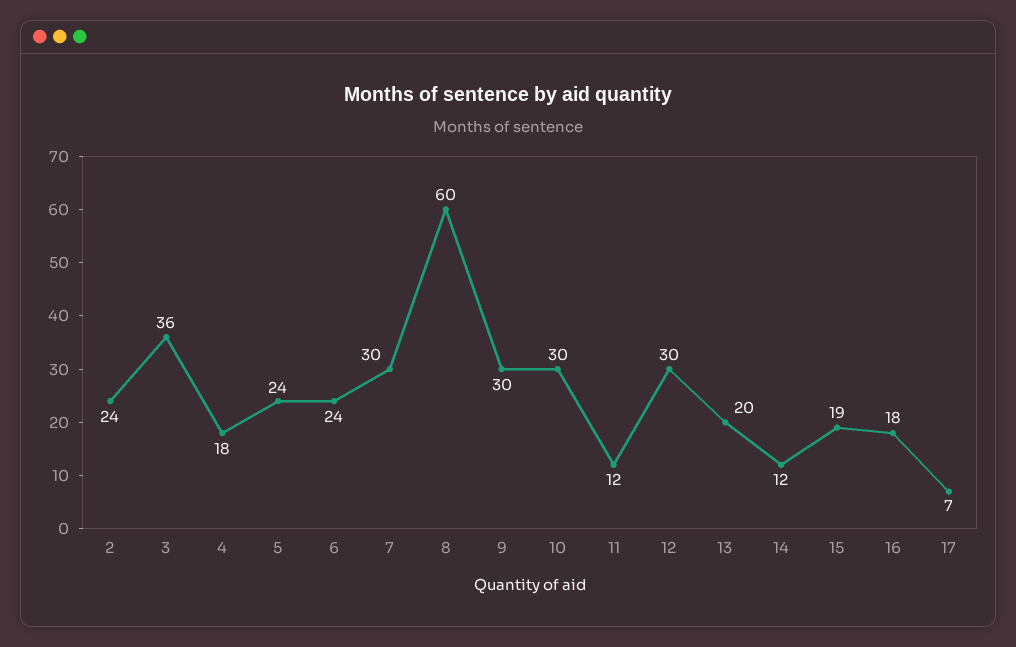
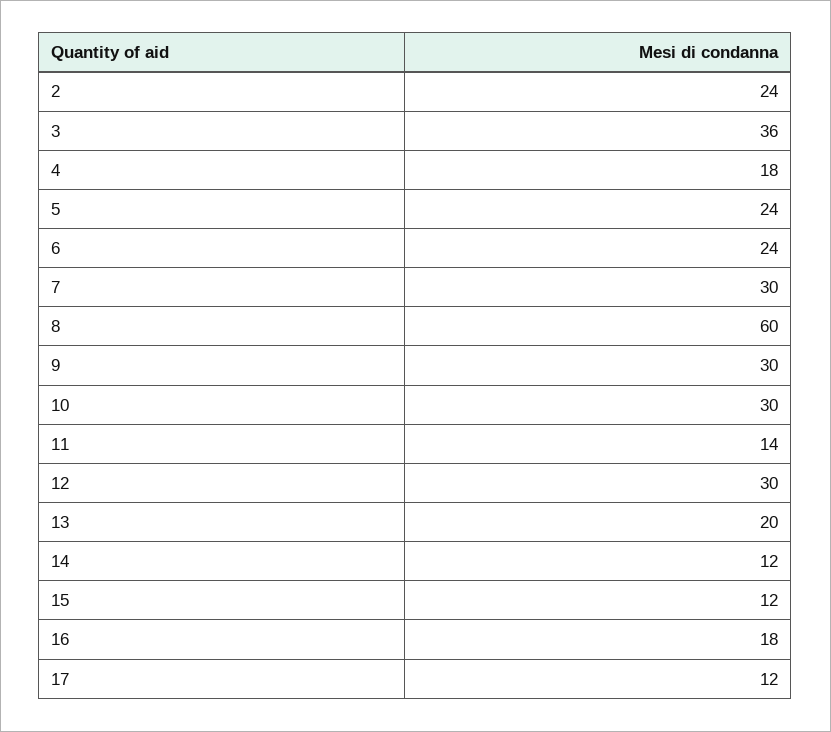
11: 12 -> 14
15: 19 -> 12
17: 7 -> 12

